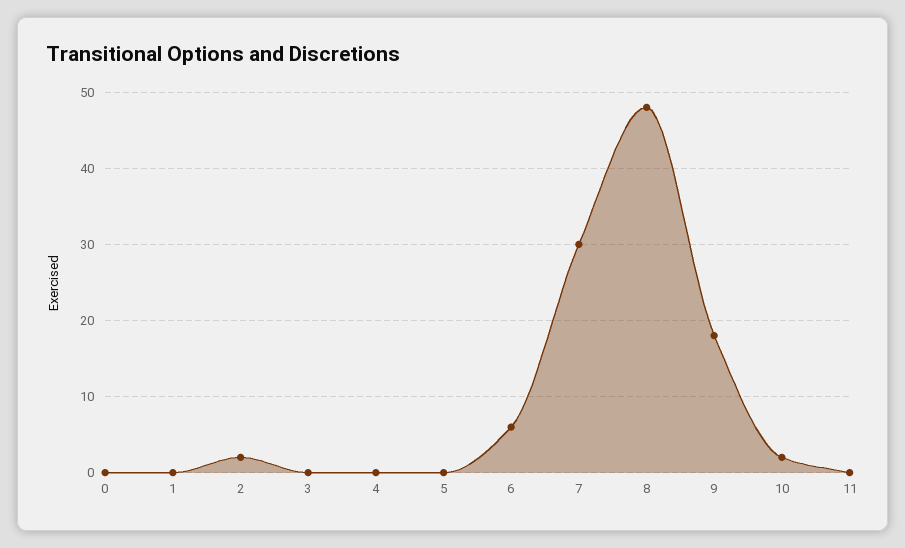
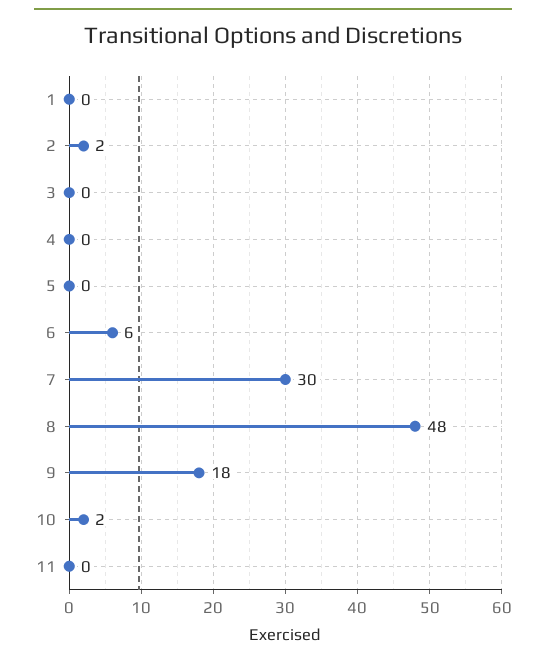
0: 0 -> none

